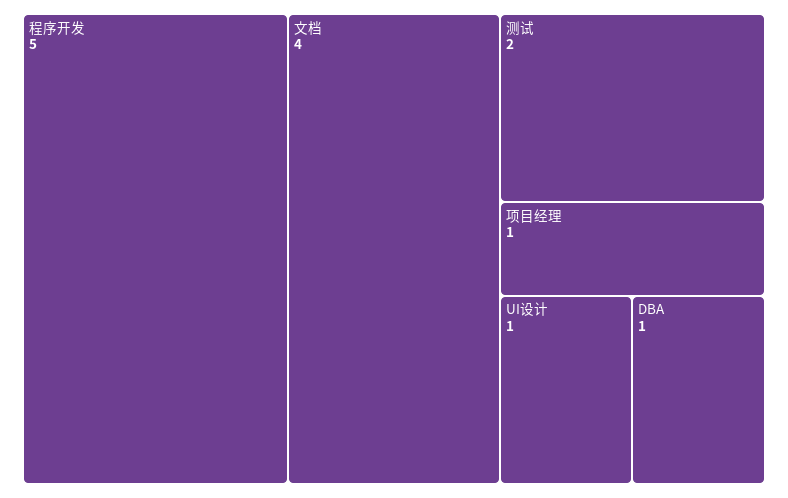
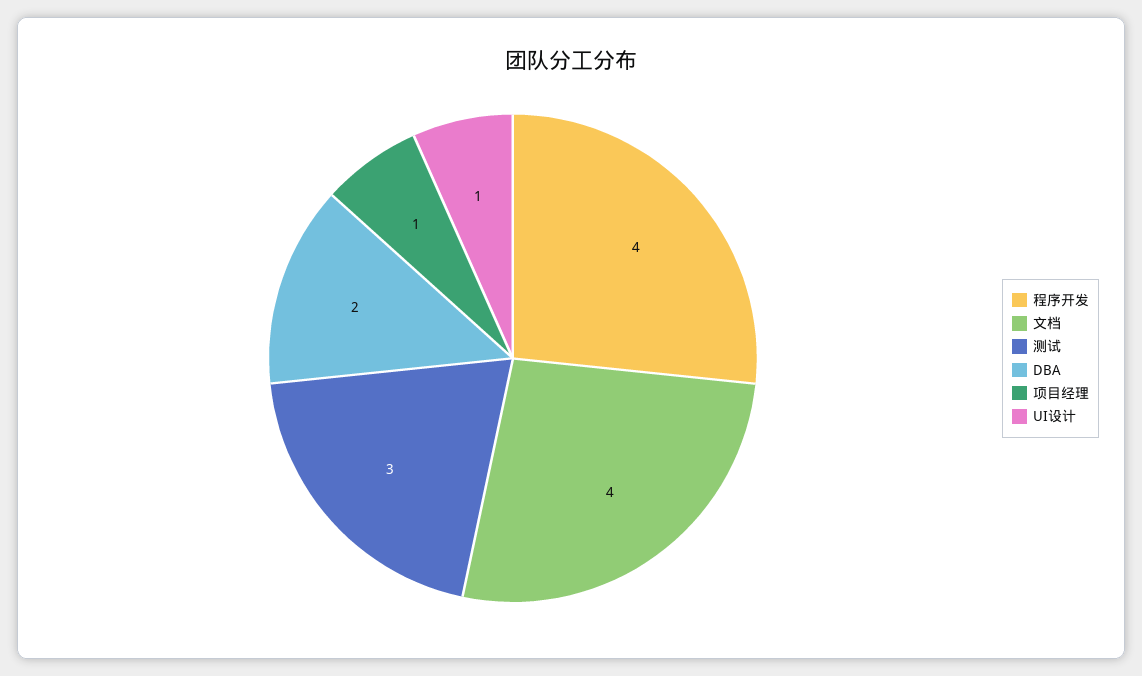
程序开发: 5 -> 4
测试: 2 -> 3
DBA: 1 -> 2

